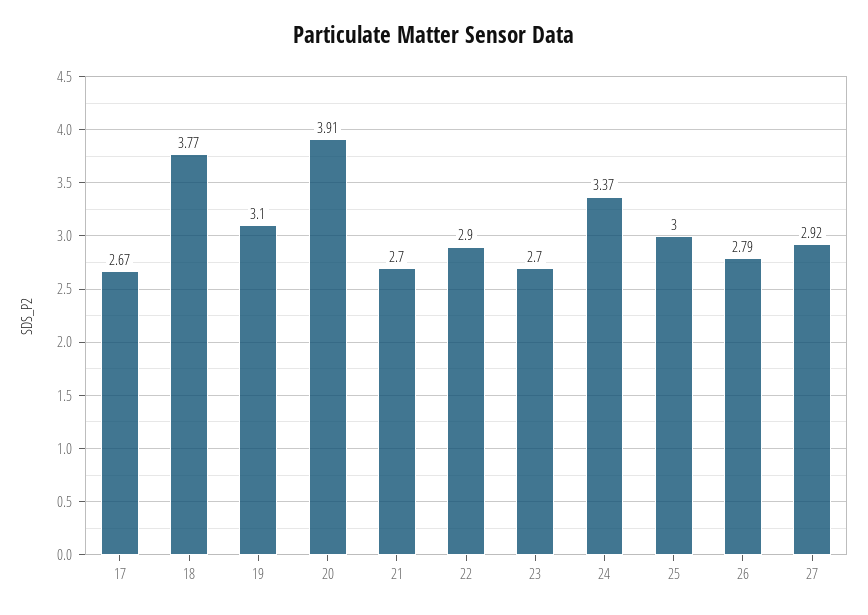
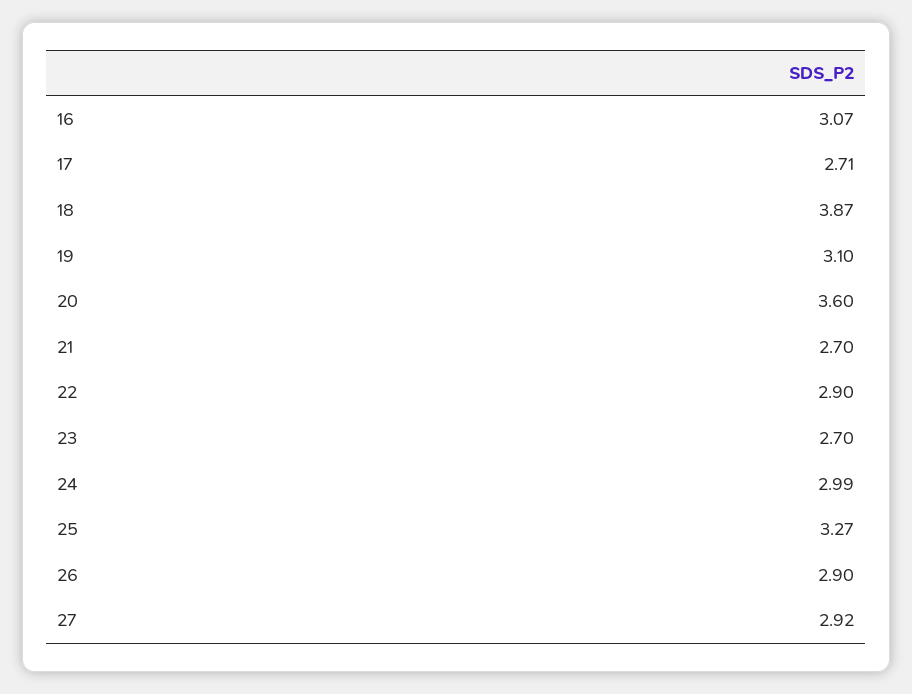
17: 2.67 -> 2.71
18: 3.77 -> 3.87
20: 3.91 -> 3.6
24: 3.37 -> 2.99
25: 3 -> 3.27
26: 2.79 -> 2.9
16: none -> 3.07

